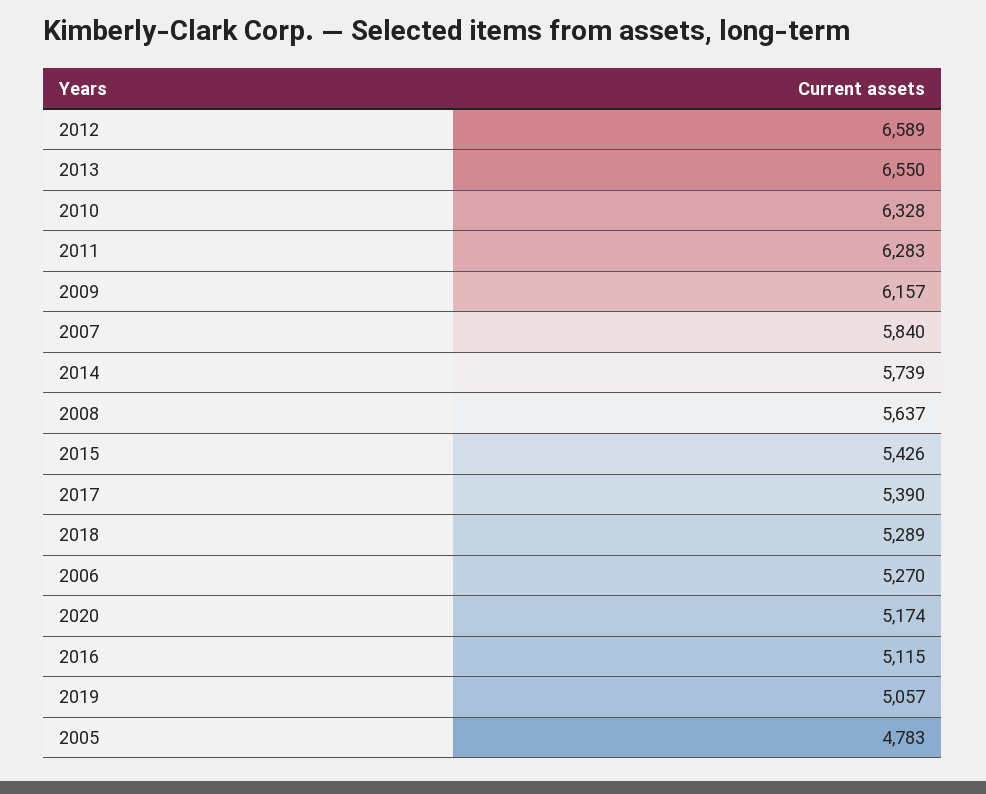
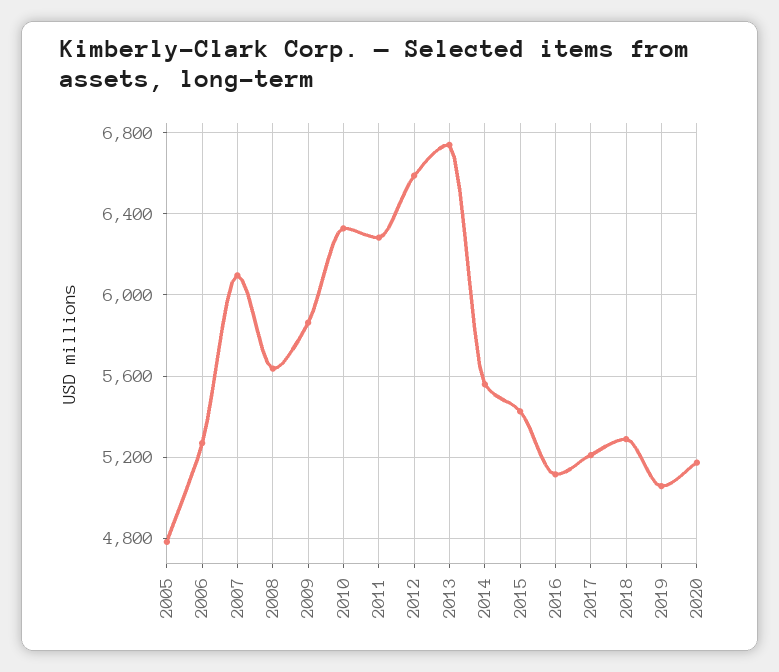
2013: 6550 -> 6750
2009: 6157 -> 5850
2007: 5840 -> 6100
2014: 5739 -> 5550
2017: 5390 -> 5200

